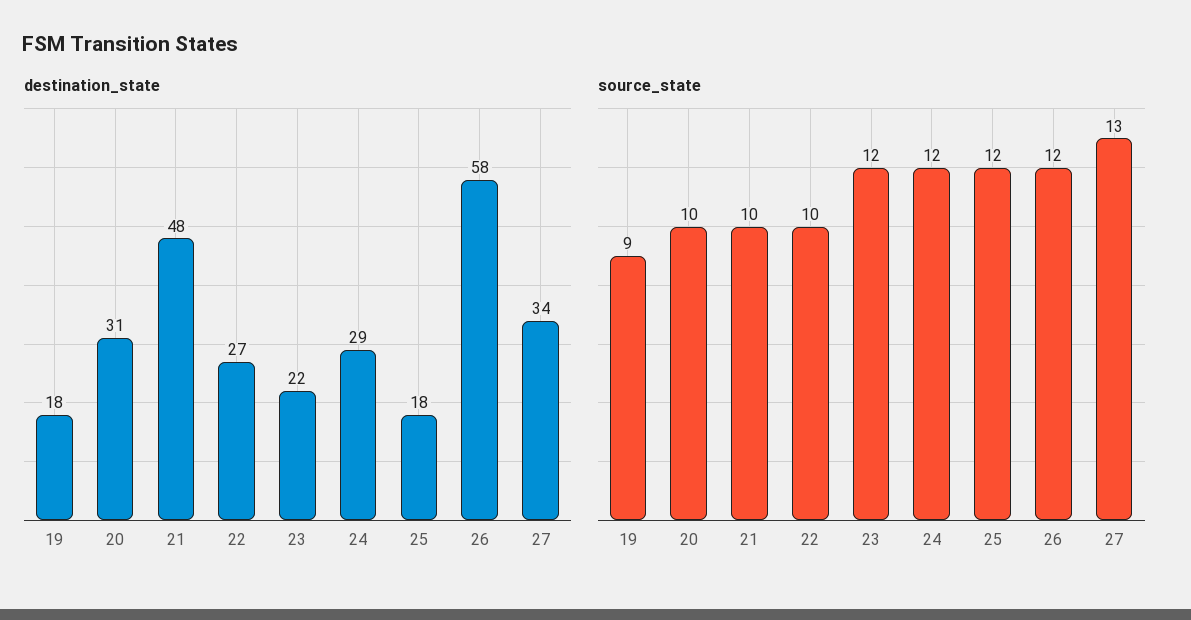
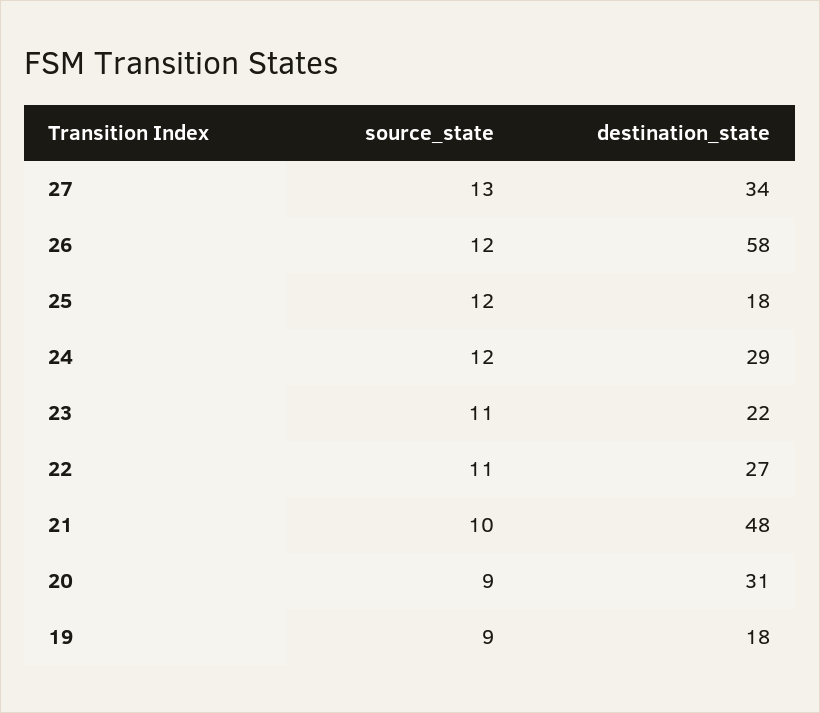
source_state, 20: 10 -> 9
source_state, 22: 10 -> 11
source_state, 23: 12 -> 11

